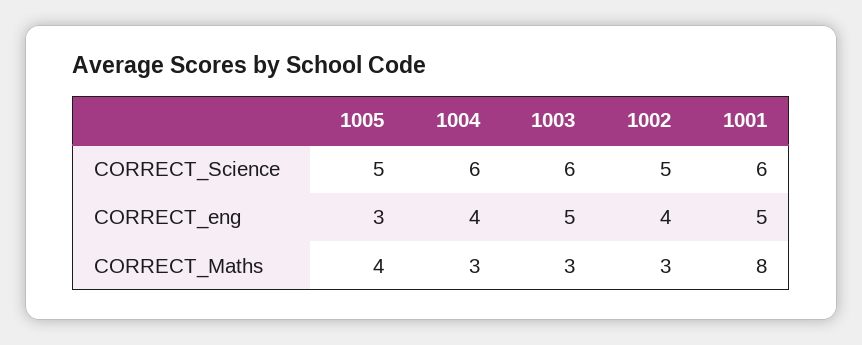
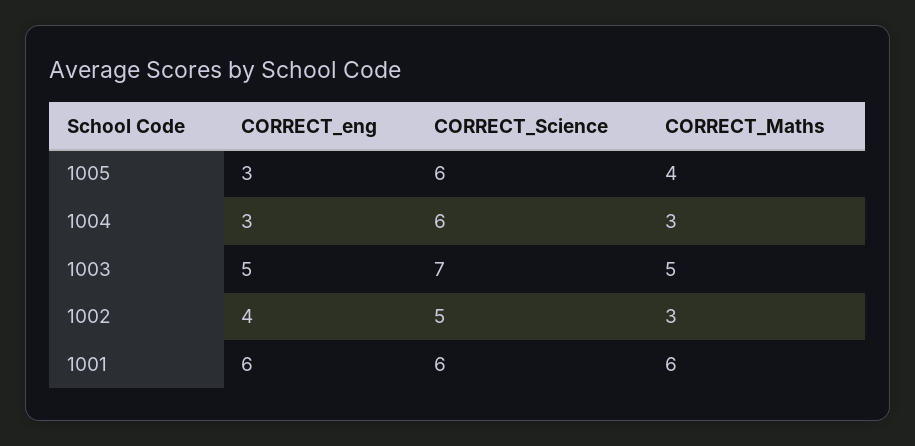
1005, CORRECT_Science: 5 -> 6
1003, CORRECT_Science: 6 -> 7
1004, CORRECT_eng: 4 -> 3
1001, CORRECT_eng: 5 -> 6
1003, CORRECT_Maths: 3 -> 5
1001, CORRECT_Maths: 8 -> 6

